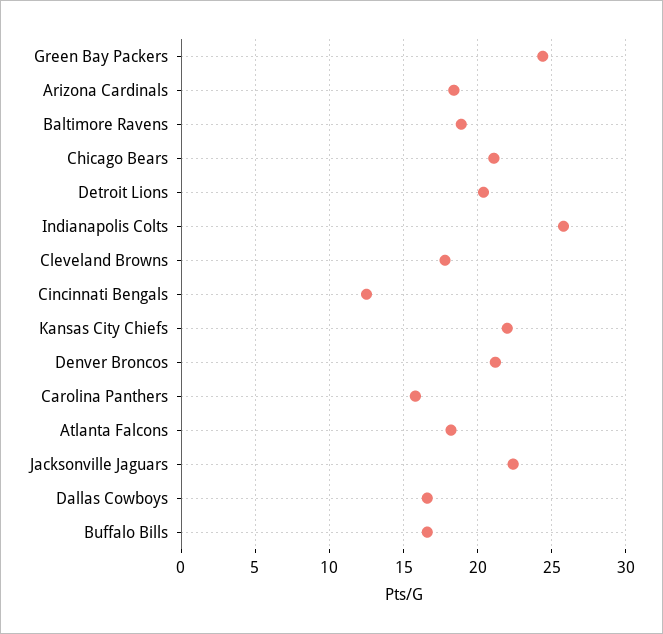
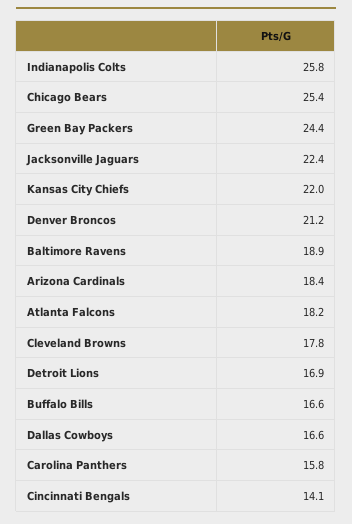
Chicago Bears: 21 -> 25.4
Detroit Lions: 20.5 -> 16.9
Cincinnati Bengals: 12.5 -> 14.1

